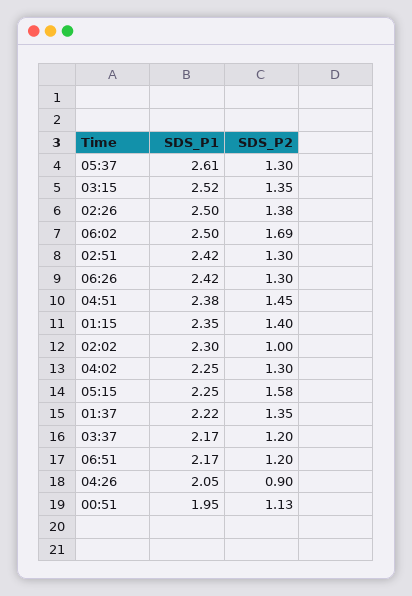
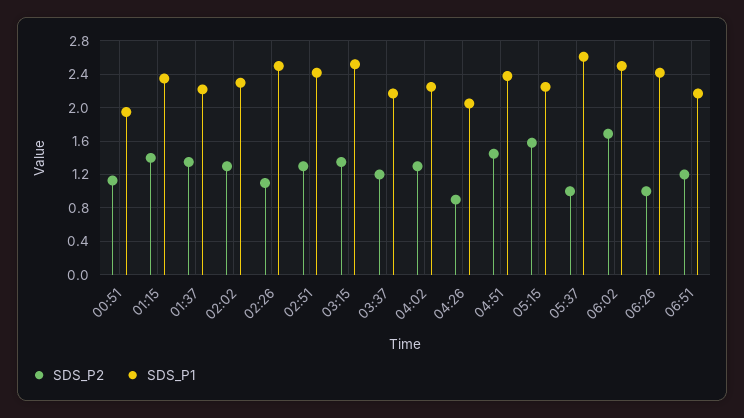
SDS_P2, 05:37: 1.3 -> 1
SDS_P2, 02:26: 1.38 -> 1.1
SDS_P2, 06:26: 1.3 -> 1
SDS_P2, 02:02: 1 -> 1.3

